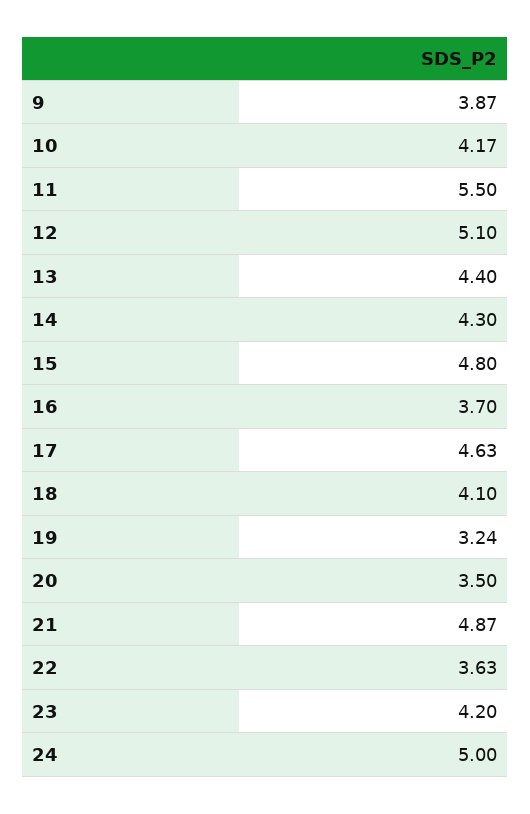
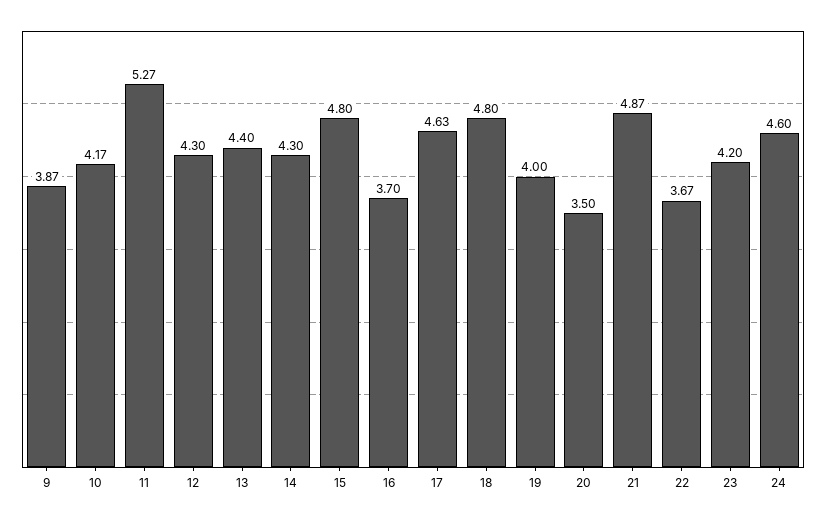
11: 5.5 -> 5.27
12: 5.1 -> 4.3
18: 4.1 -> 4.8
19: 3.24 -> 4
22: 3.63 -> 3.67
24: 5 -> 4.6

